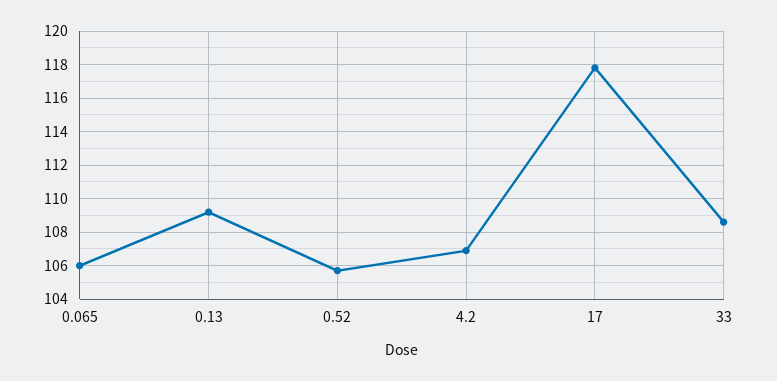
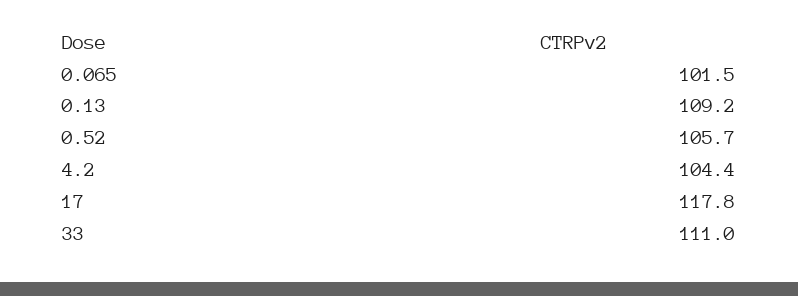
0.065: 106 -> 101.5
4.2: 107 -> 104.4
33: 108.5 -> 111

